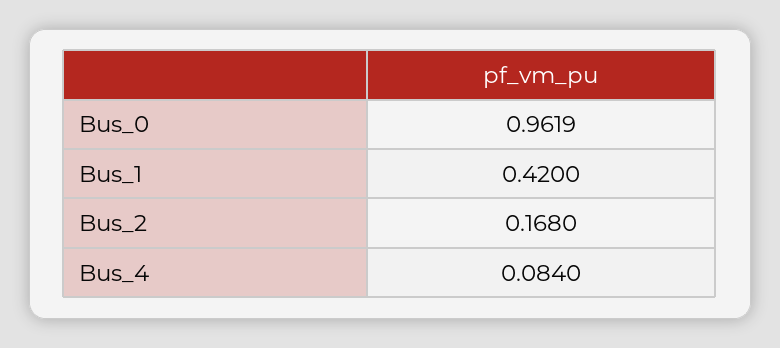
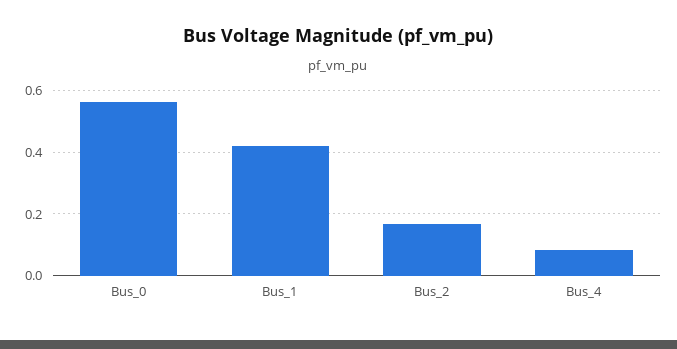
Bus_0: 0.9619 -> 0.56

